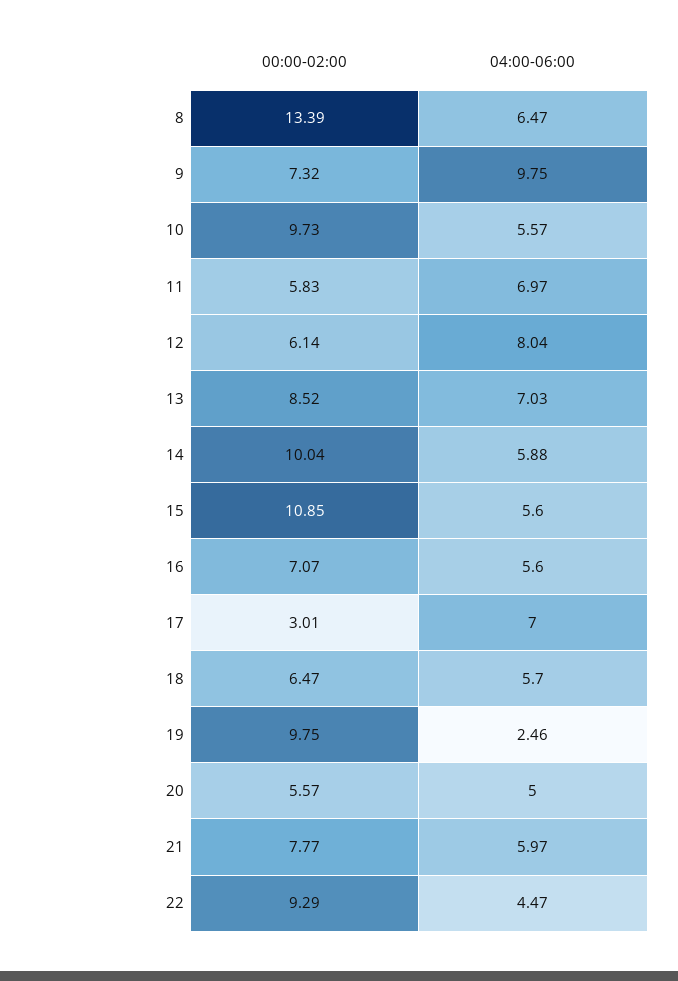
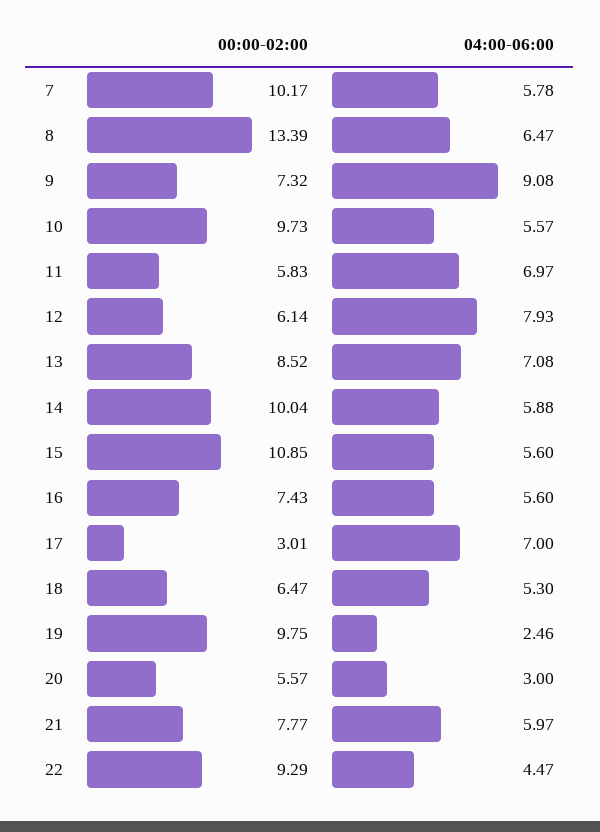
04:00-06:00, 9: 9.75 -> 9.08
04:00-06:00, 12: 8.04 -> 7.93
04:00-06:00, 13: 7.03 -> 7.08
00:00-02:00, 16: 7.07 -> 7.43
04:00-06:00, 18: 5.7 -> 5.3
04:00-06:00, 20: 5 -> 3
00:00-02:00, 7: none -> 10.17
04:00-06:00, 7: none -> 5.78

